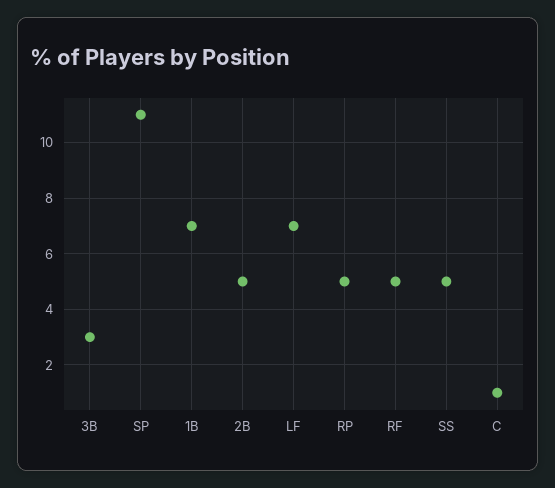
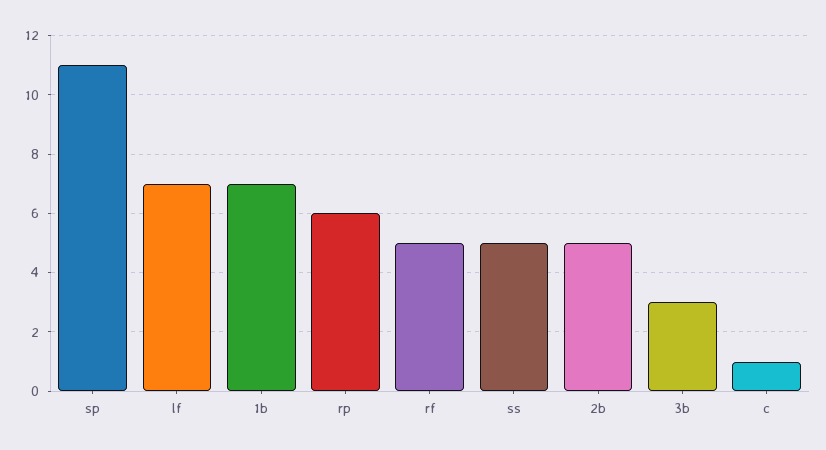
RP: 5 -> 6

